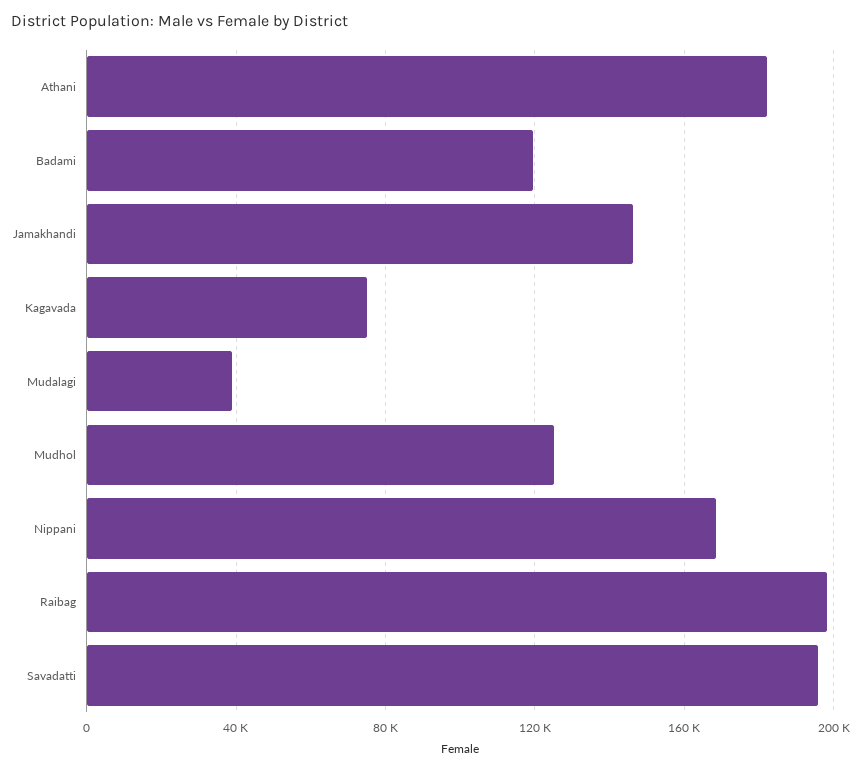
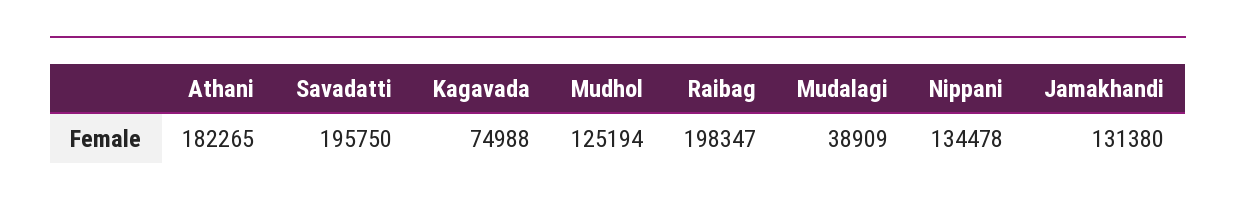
Badami: 120000 -> none
Jamakhandi: 145000 -> 131380
Nippani: 170000 -> 134478

